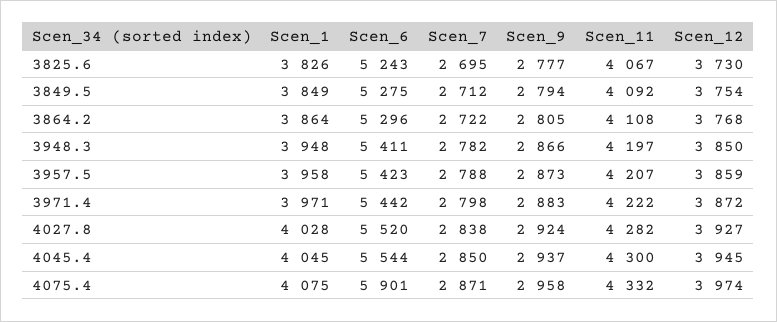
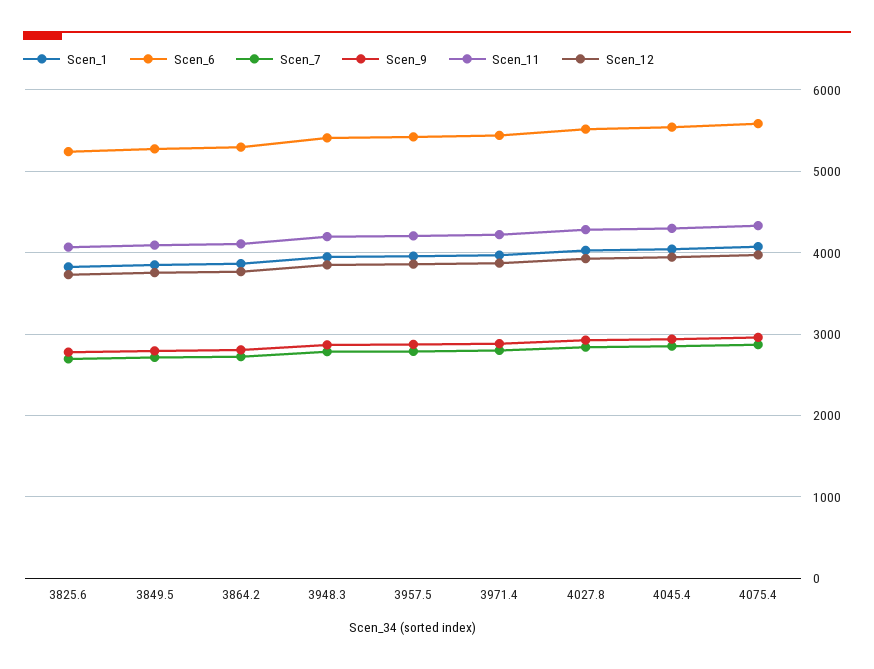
Scen_6, 4075.4: 5901 -> 5600

